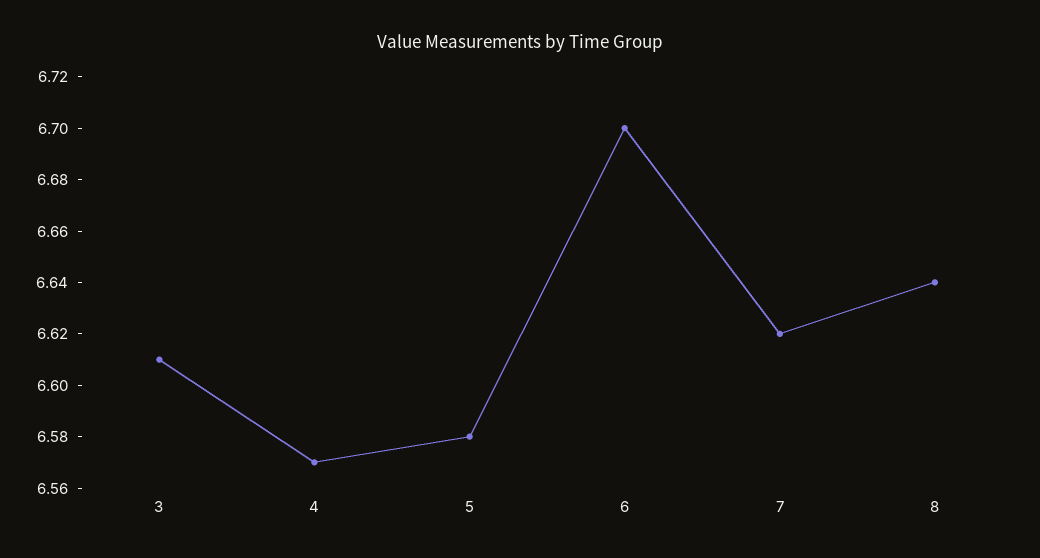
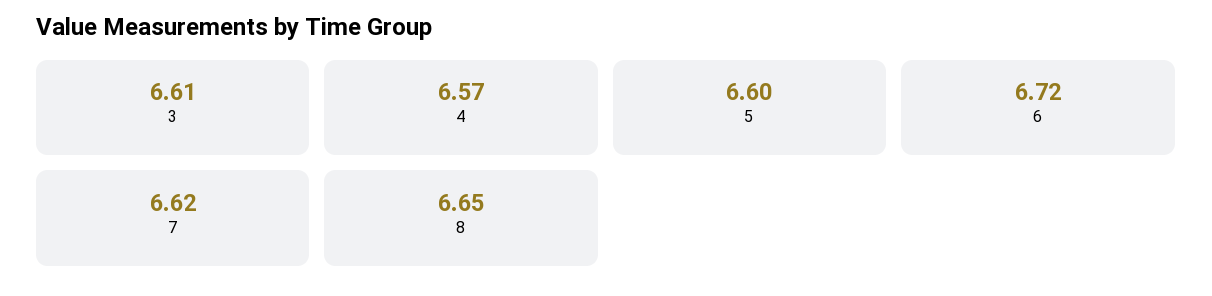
5: 6.58 -> 6.6
6: 6.7 -> 6.72
8: 6.64 -> 6.65

